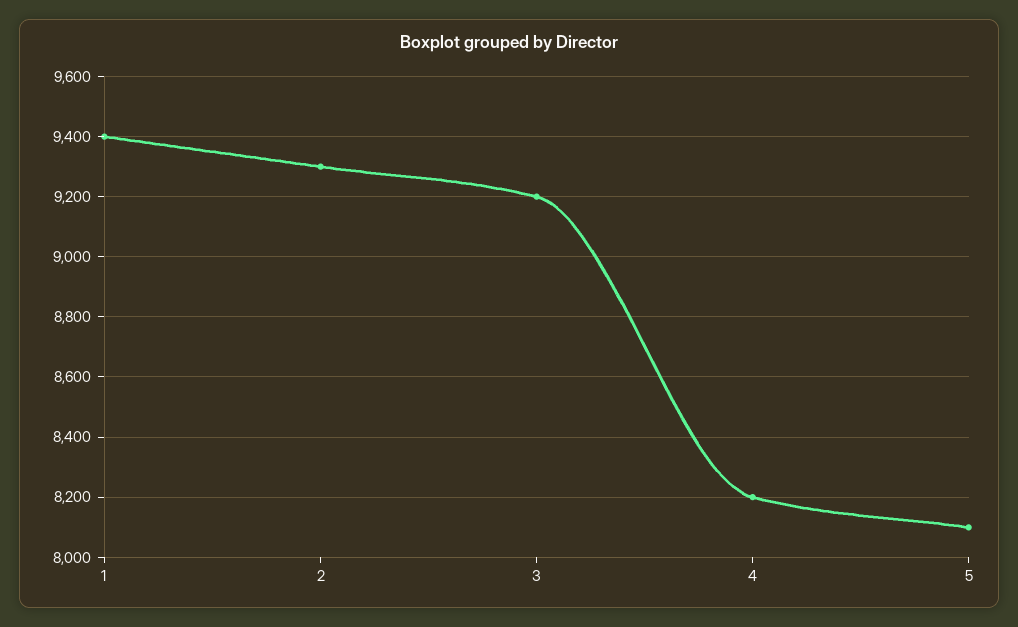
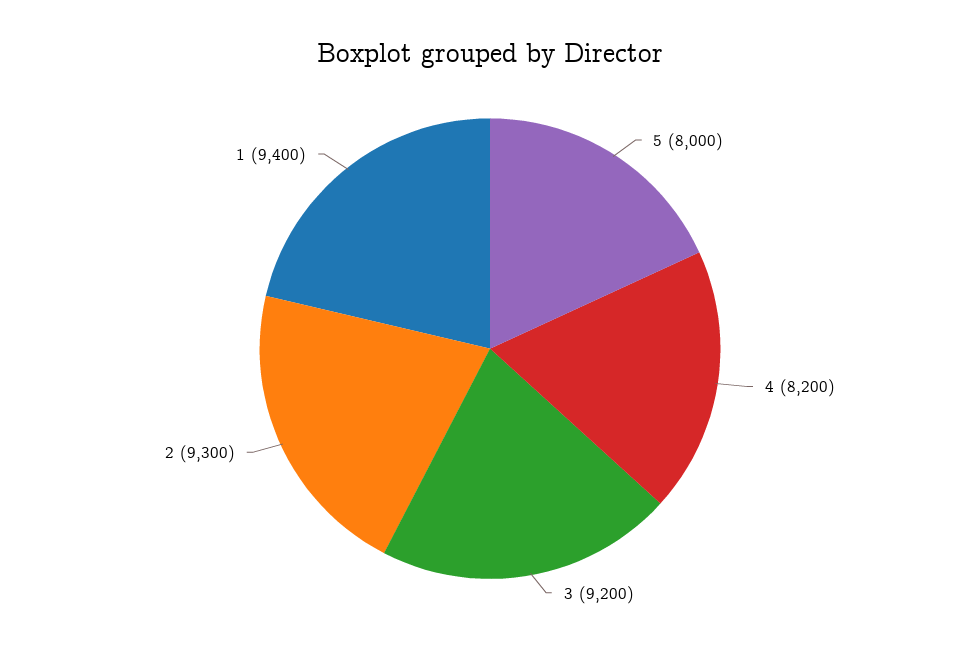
5: 8100 -> 8000

